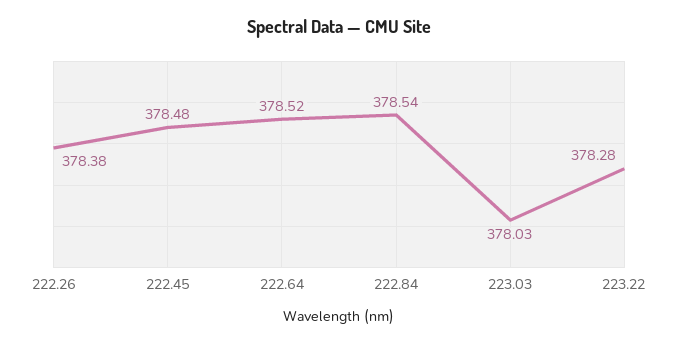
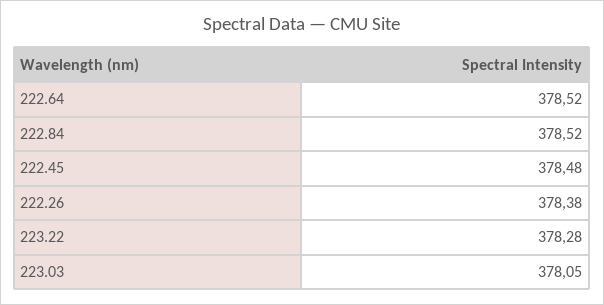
222.84: 378.54 -> 378.52
223.03: 378.03 -> 378.05

